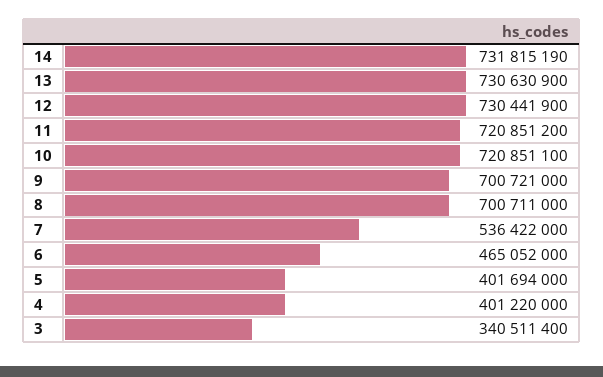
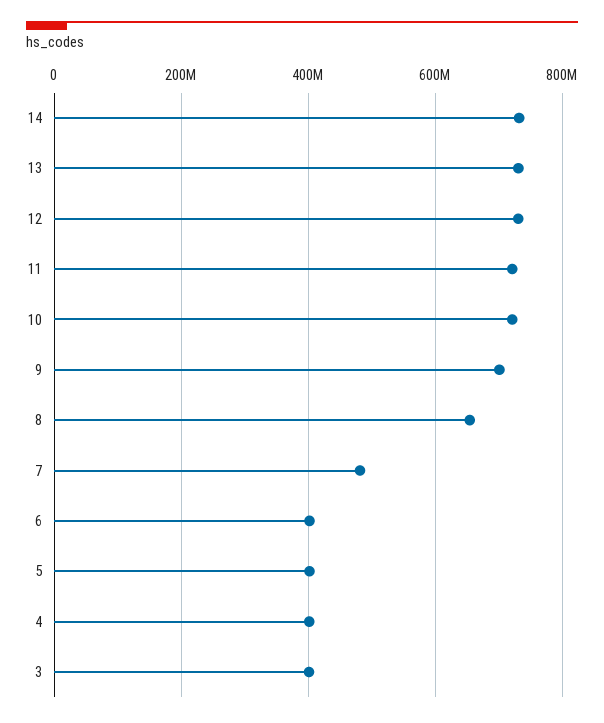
8: 700711000 -> 660000000
7: 536422000 -> 480000000
6: 465052000 -> 400000000
3: 340511400 -> 400000000

